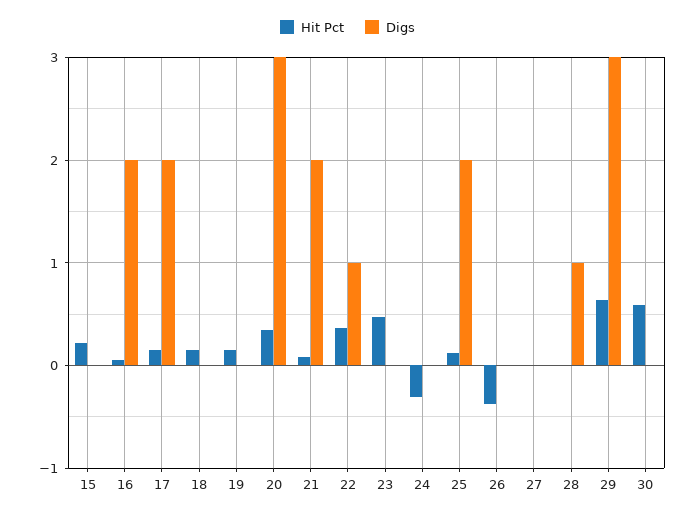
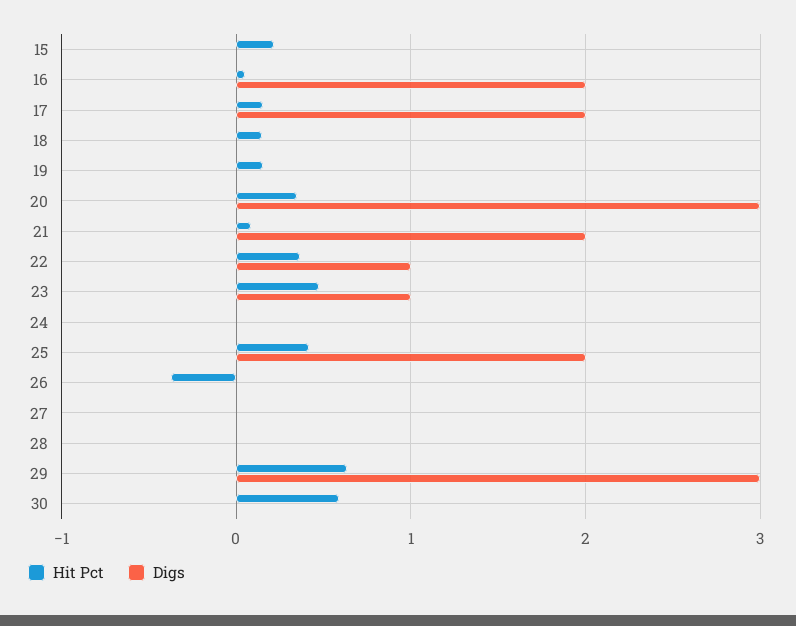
Digs, 23: 0 -> 1
Hit Pct, 24: -0.3 -> 0
Hit Pct, 25: 0.1 -> 0.4
Digs, 28: 1 -> 0

